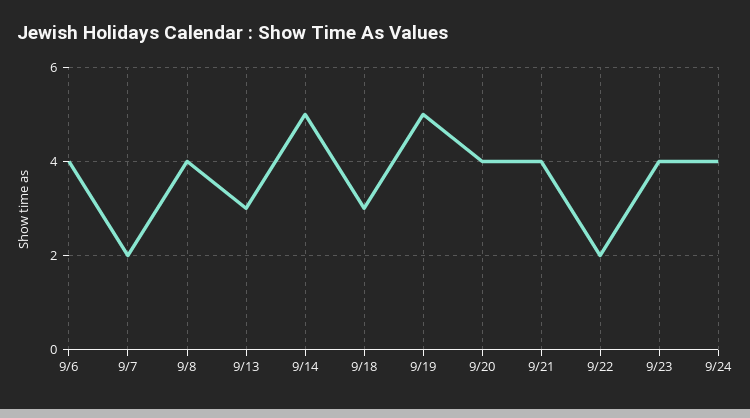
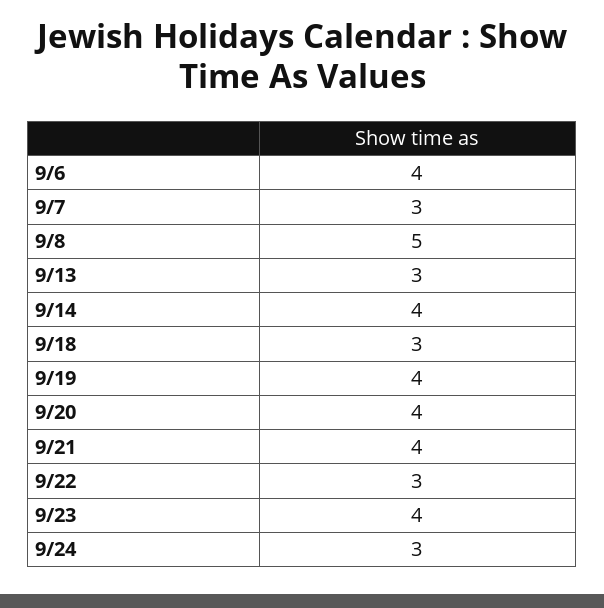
9/7: 2 -> 3
9/8: 4 -> 5
9/14: 5 -> 4
9/19: 5 -> 4
9/22: 2 -> 3
9/24: 4 -> 3

